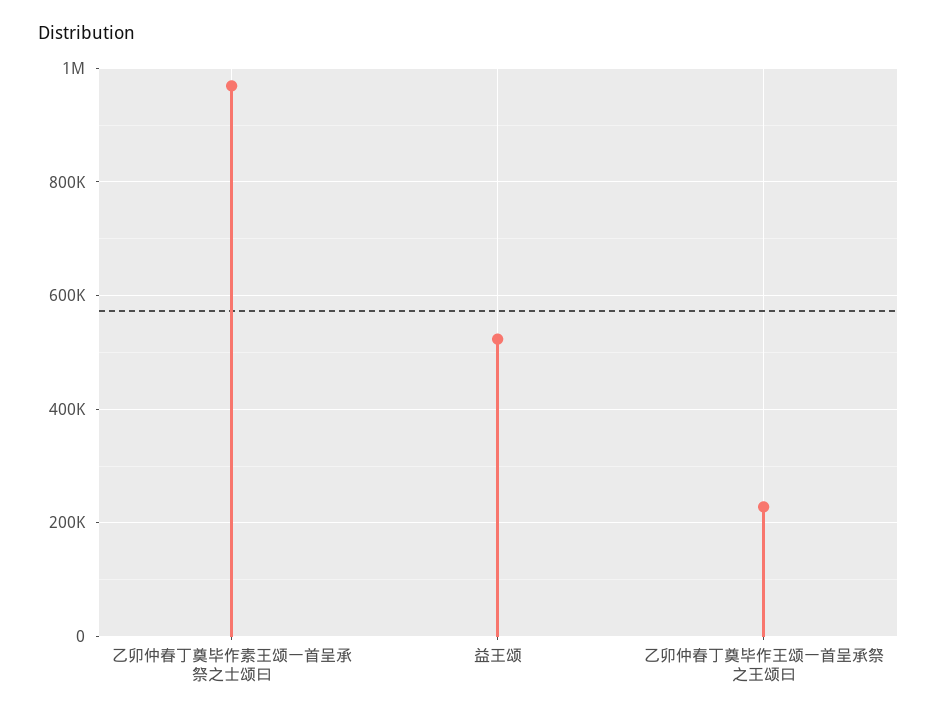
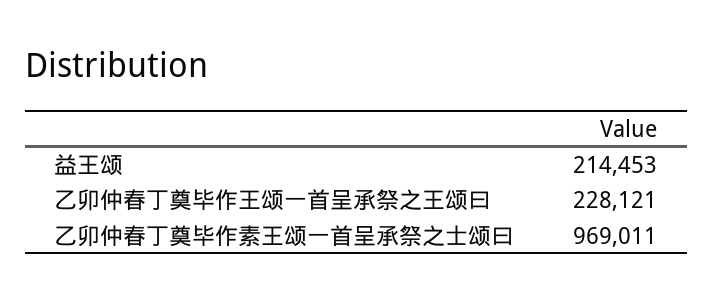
益王颂: 520000 -> 214453

